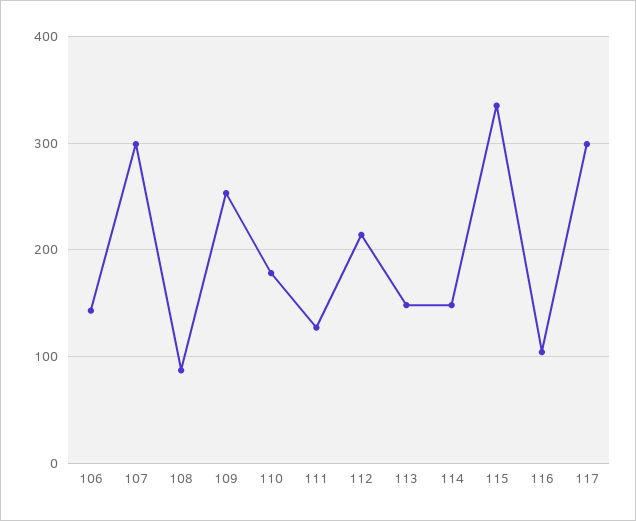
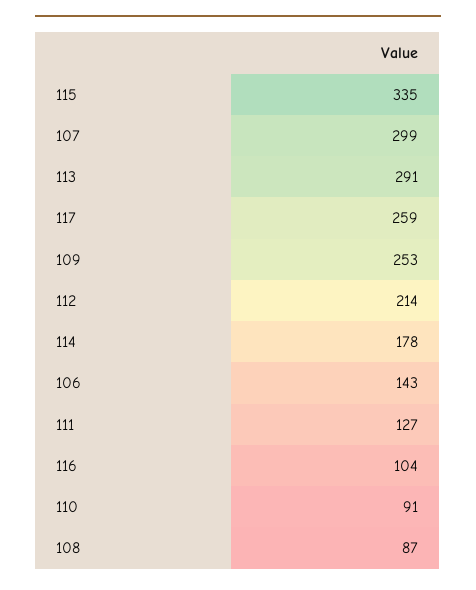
110: 180 -> 91
113: 150 -> 291
114: 150 -> 178
117: 300 -> 259

